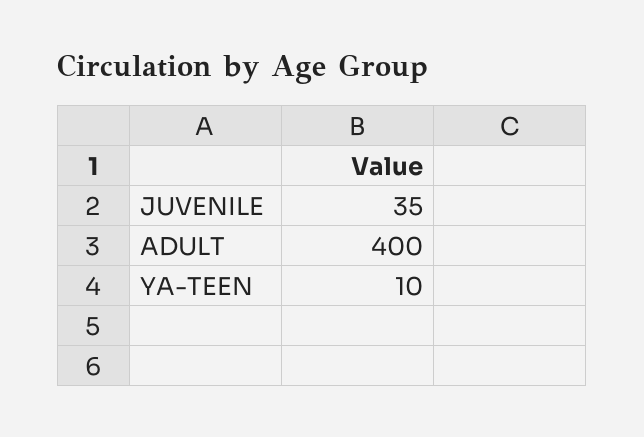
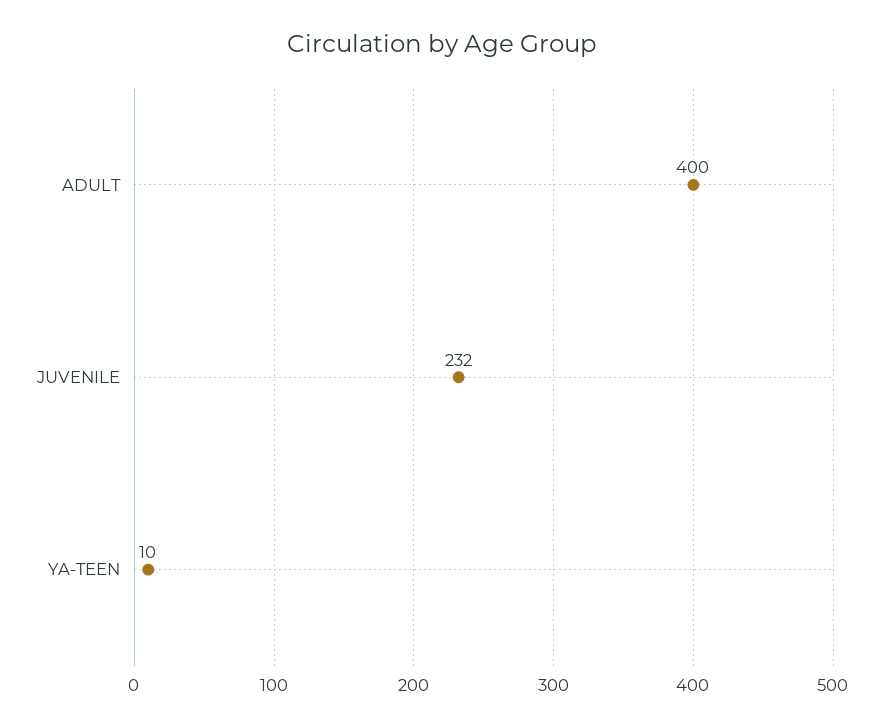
JUVENILE: 35 -> 232

